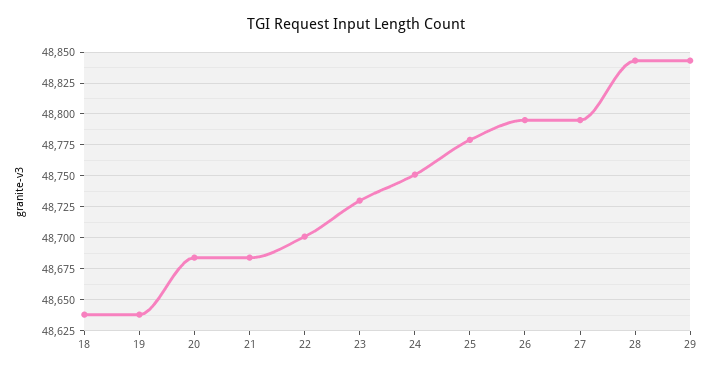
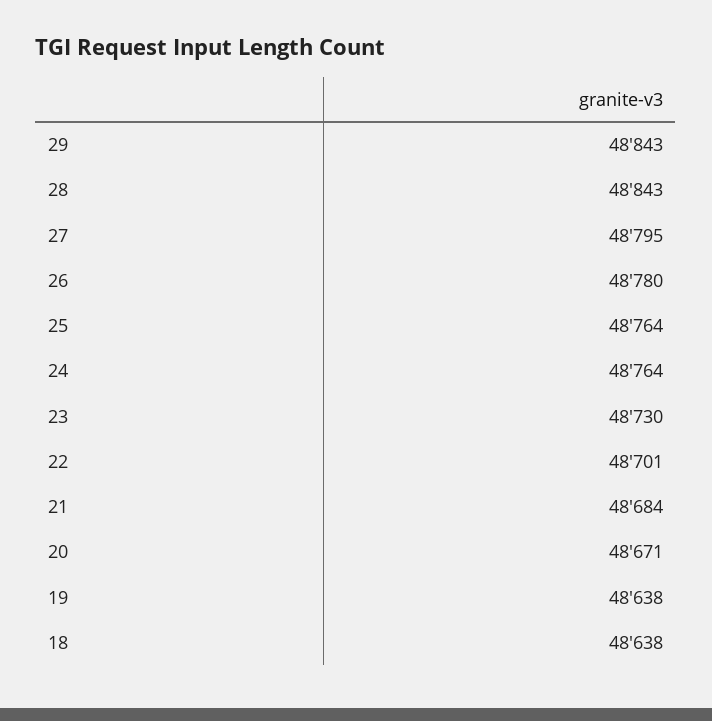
20: 48685 -> 48671
24: 48750 -> 48764
25: 48780 -> 48764
26: 48795 -> 48780

